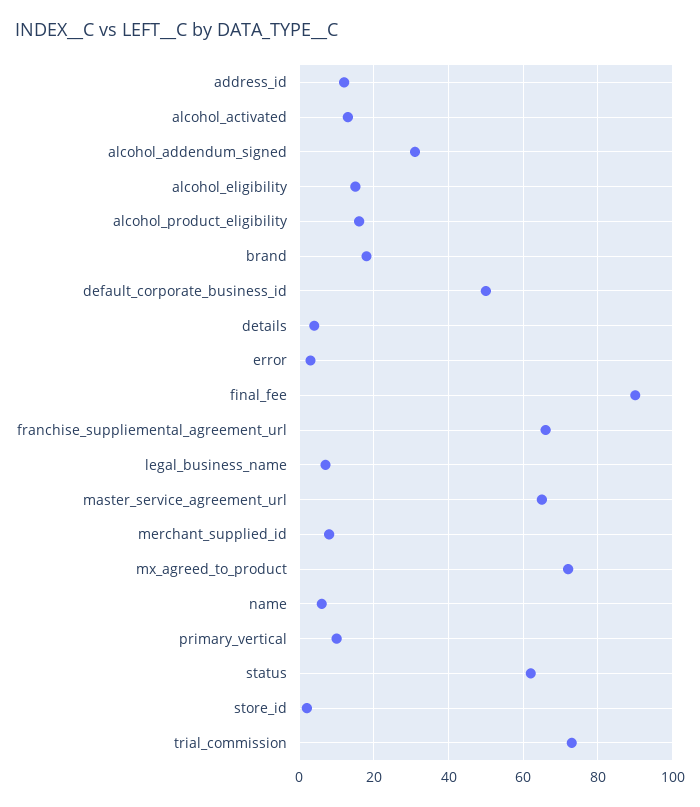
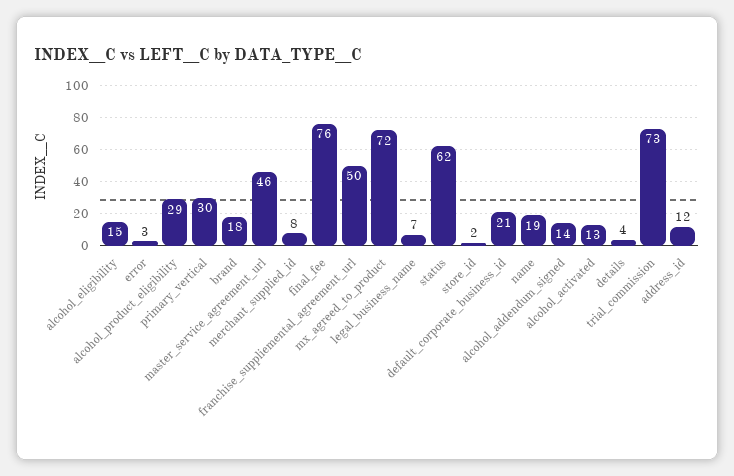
alcohol_addendum_signed: 30 -> 14
alcohol_product_eligibility: 15 -> 29
default_corporate_business_id: 50 -> 21
final_fee: 90 -> 76
franchise_suppliemental_agreement_url: 65 -> 50
master_service_agreement_url: 65 -> 46
name: 5 -> 19
primary_vertical: 10 -> 30

